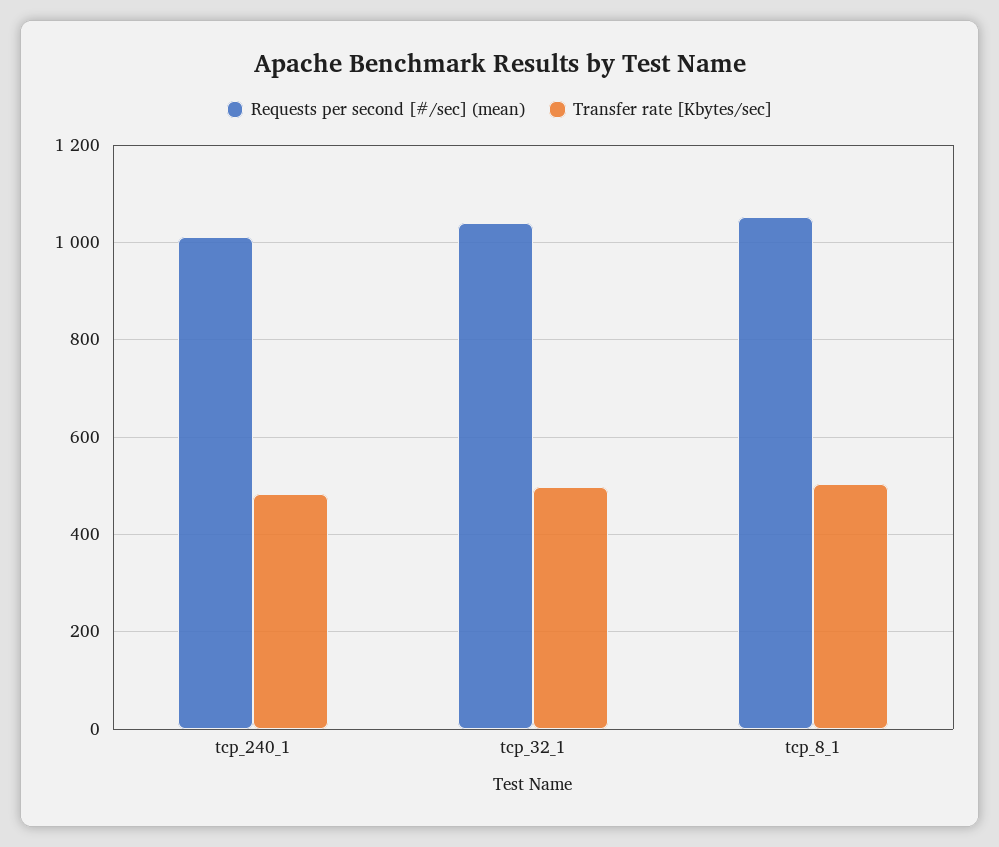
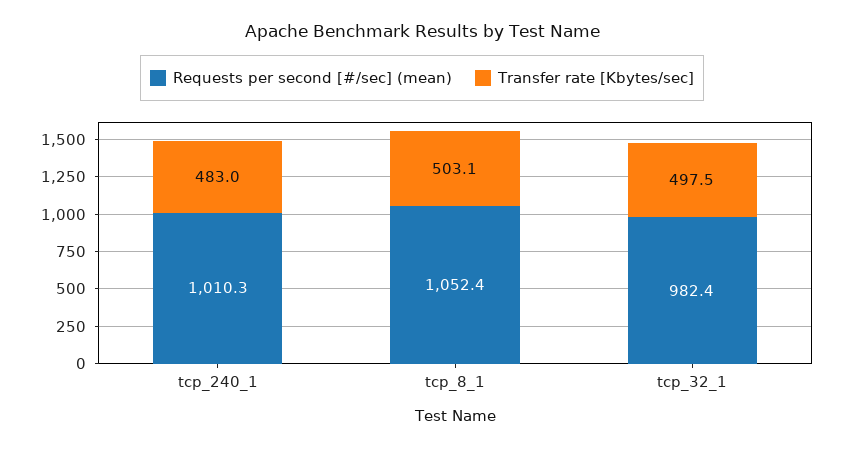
Requests per second [#/sec] (mean), tcp_32_1: 1040 -> 982.4

